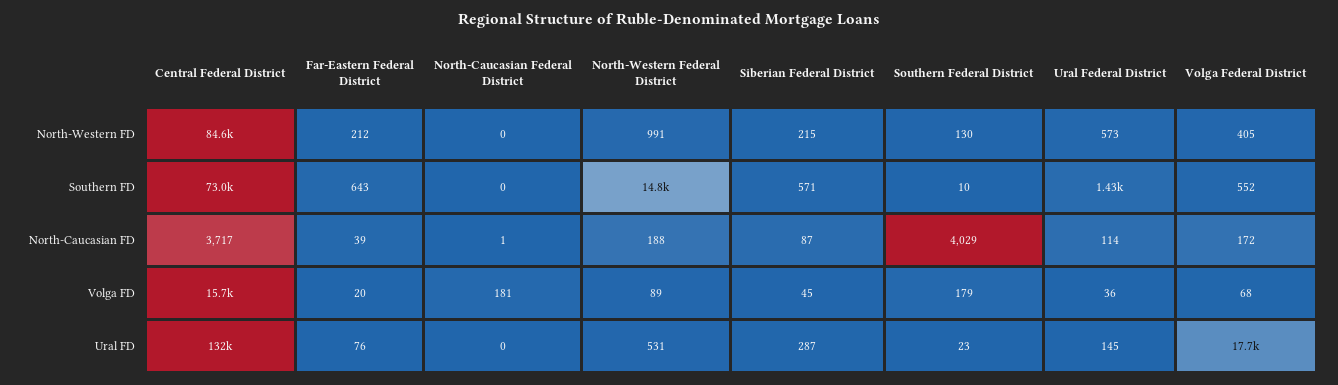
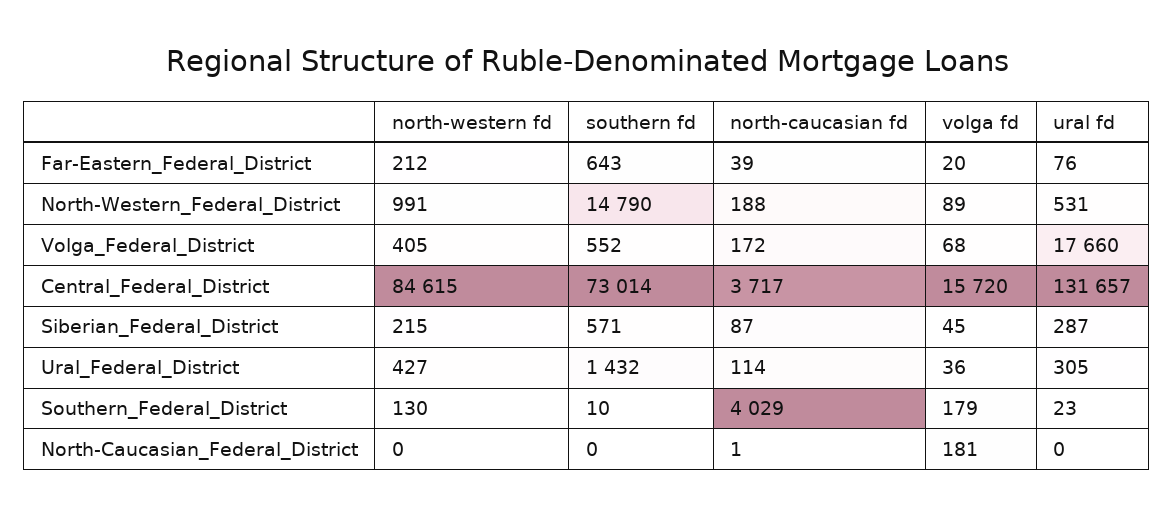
Ural Federal District, North-Western FD: 573 -> 427
Ural Federal District, Ural FD: 145 -> 305

